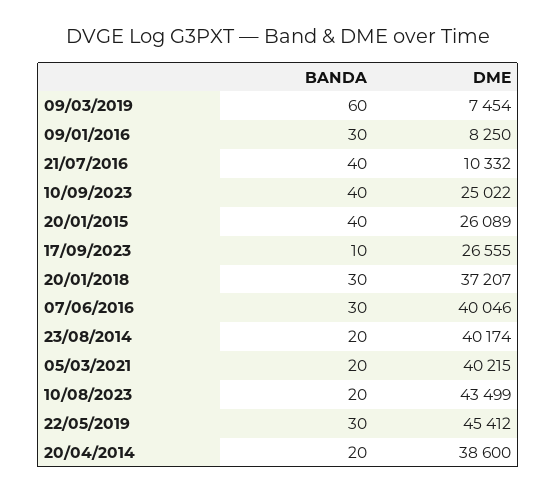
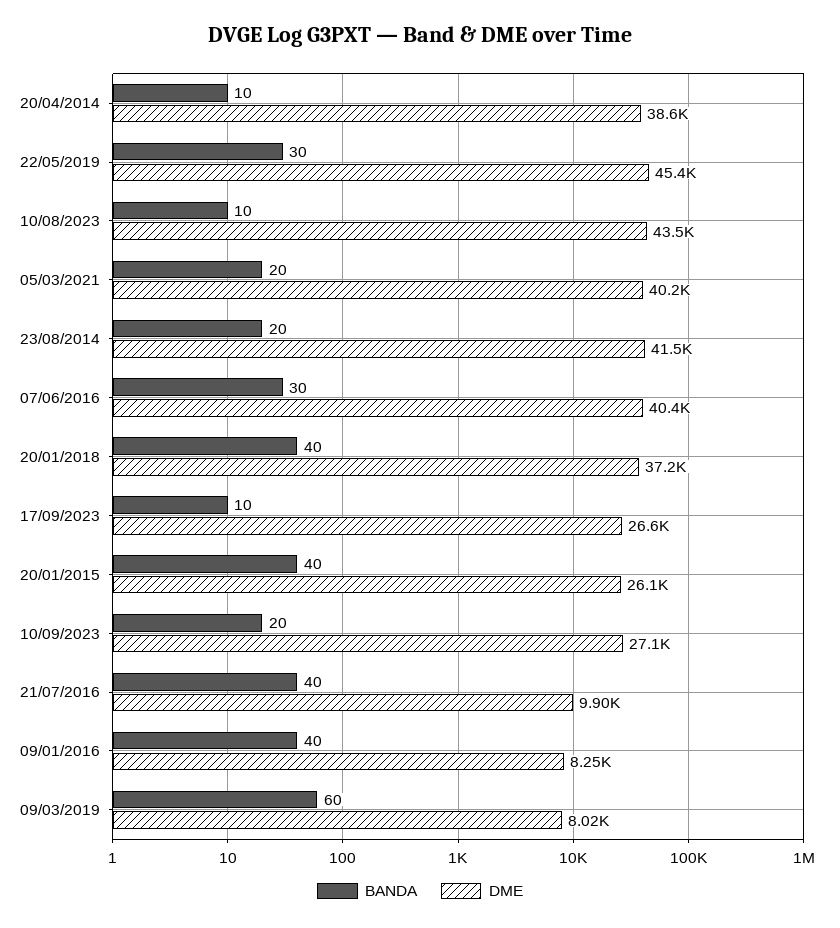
DME, 09/03/2019: 7454 -> 8020
BANDA, 09/01/2016: 30 -> 40
DME, 21/07/2016: 10332 -> 9900
BANDA, 10/09/2023: 40 -> 20
DME, 10/09/2023: 25022 -> 27100
BANDA, 20/01/2018: 30 -> 40
DME, 07/06/2016: 40046 -> 40400
DME, 23/08/2014: 40174 -> 41500
BANDA, 10/08/2023: 20 -> 10
BANDA, 20/04/2014: 20 -> 10

